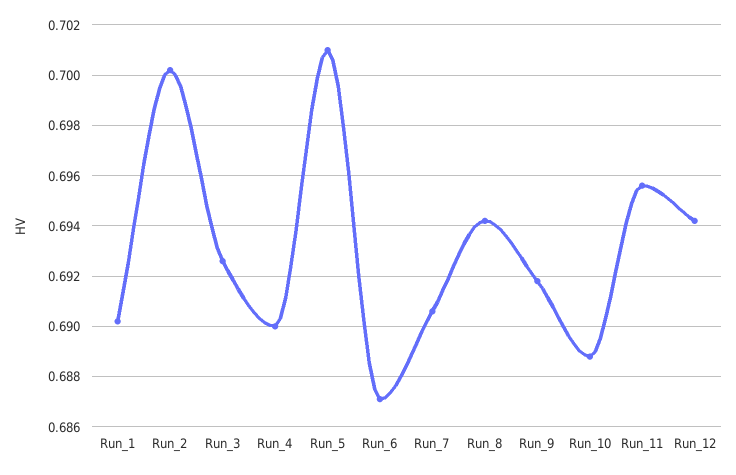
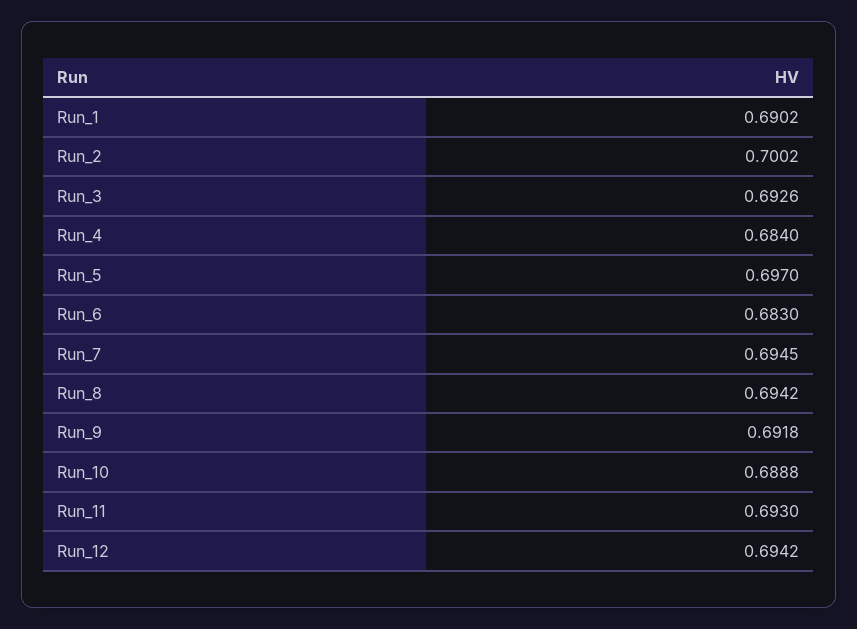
Run_4: 0.69 -> 0.684
Run_5: 0.701 -> 0.697
Run_6: 0.687 -> 0.683
Run_7: 0.6905 -> 0.6945
Run_11: 0.6955 -> 0.693

